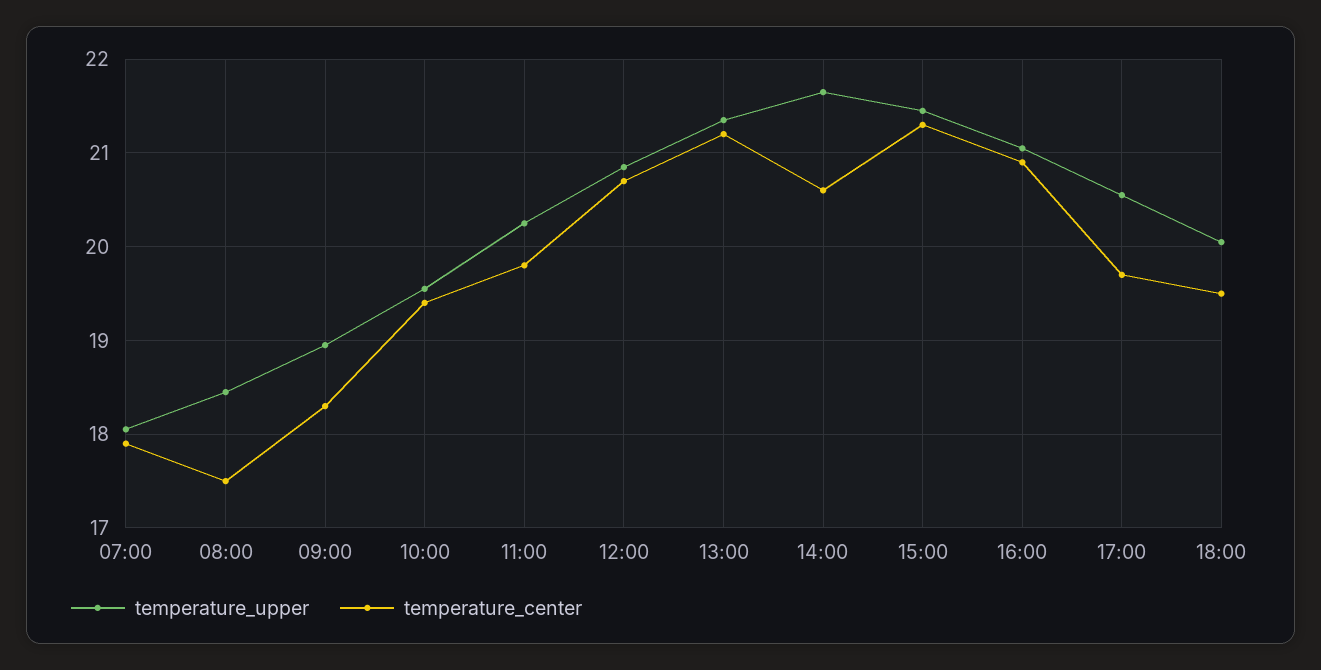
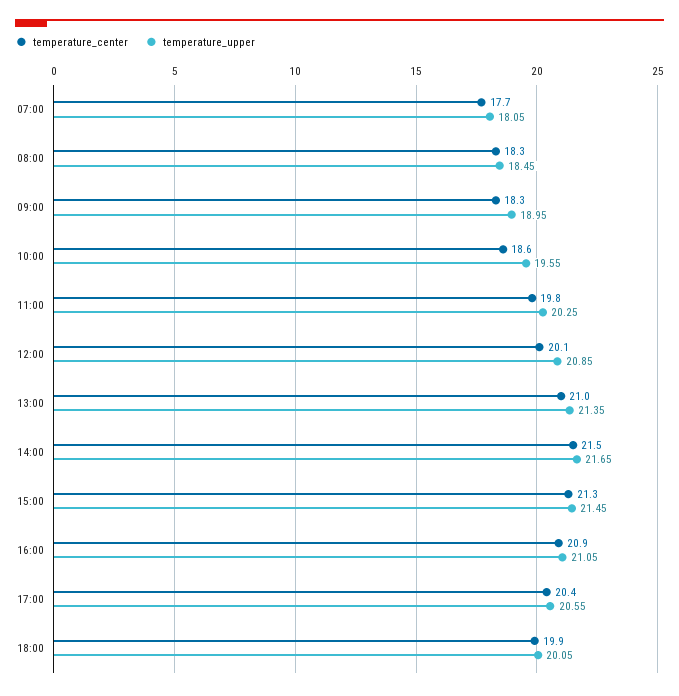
temperature_center, 07:00: 17.9 -> 17.7
temperature_center, 08:00: 17.5 -> 18.3
temperature_center, 10:00: 19.4 -> 18.6
temperature_center, 12:00: 20.7 -> 20.1
temperature_center, 13:00: 21.2 -> 21
temperature_center, 14:00: 20.6 -> 21.5
temperature_center, 17:00: 19.7 -> 20.4
temperature_center, 18:00: 19.5 -> 19.9

